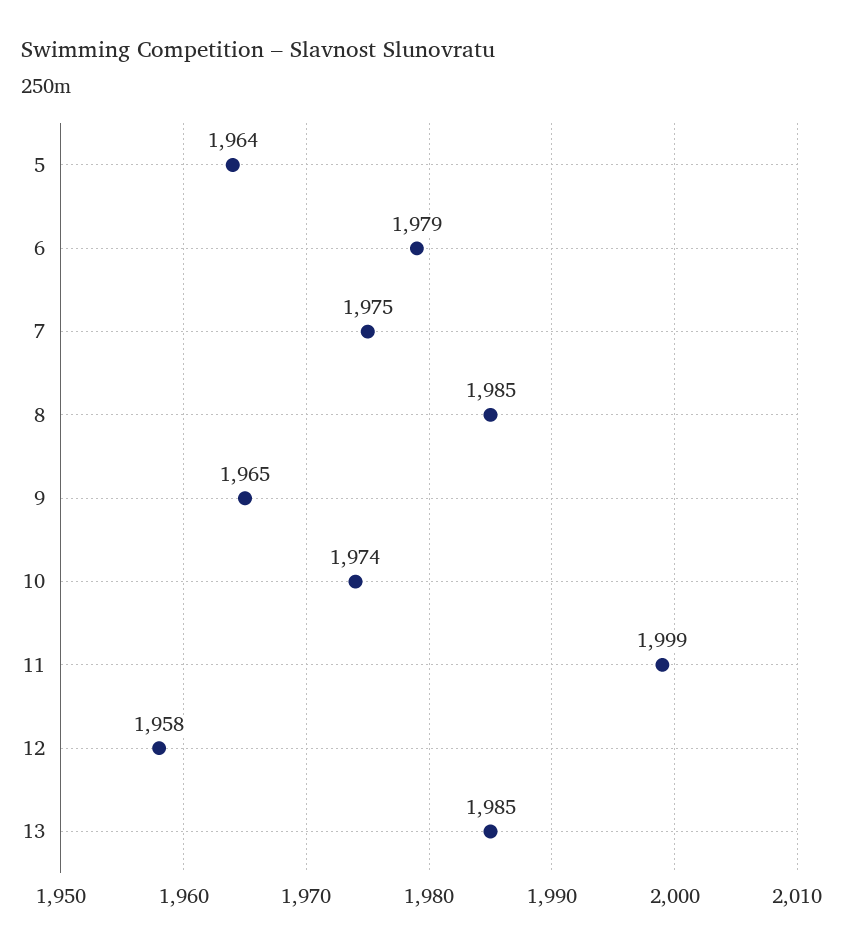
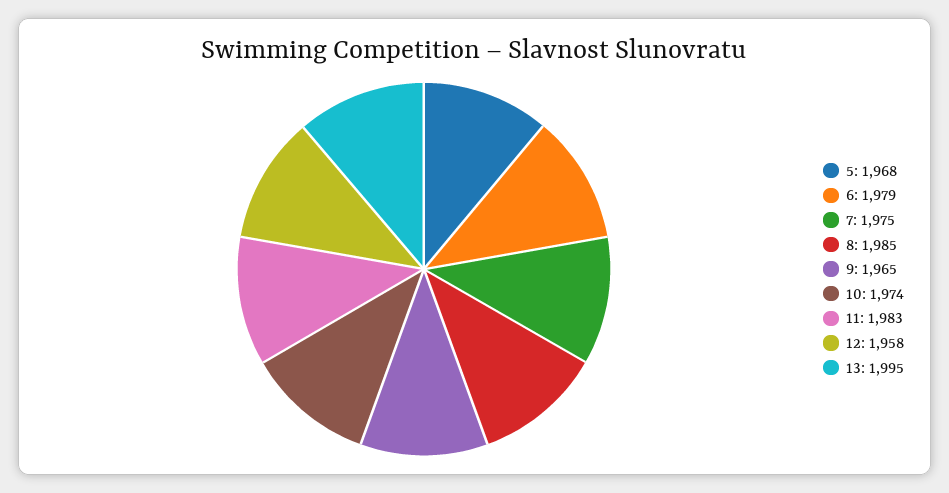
5: 1964 -> 1968
11: 1999 -> 1983
13: 1985 -> 1995

